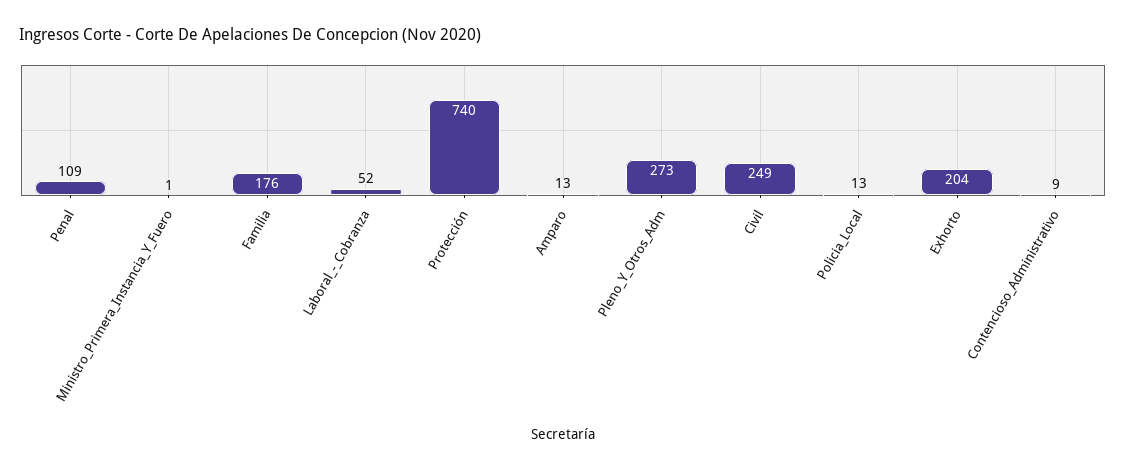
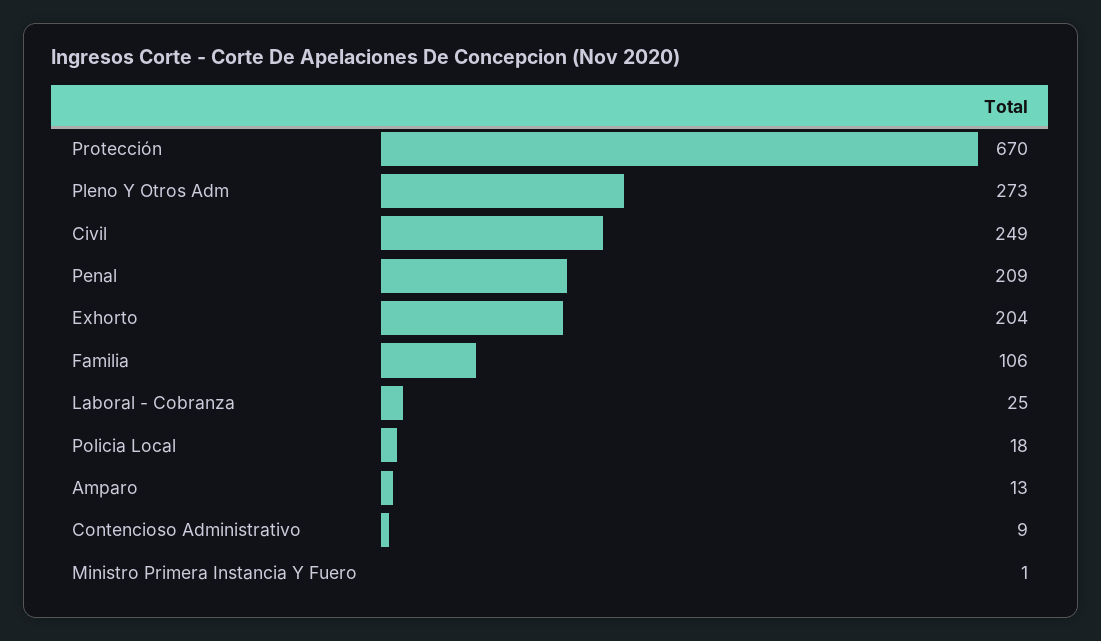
Penal: 109 -> 209
Familia: 176 -> 106
Laboral_-_Cobranza: 52 -> 25
Protección: 740 -> 670
Policia_Local: 13 -> 18

